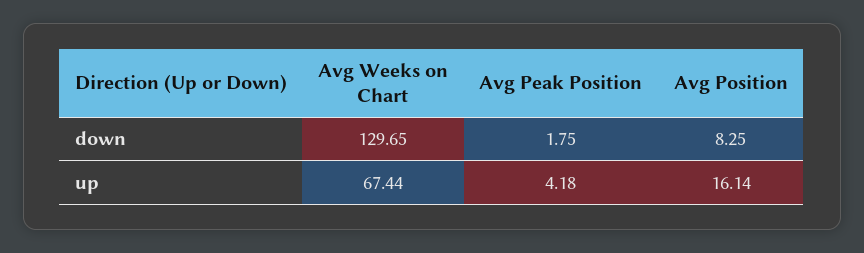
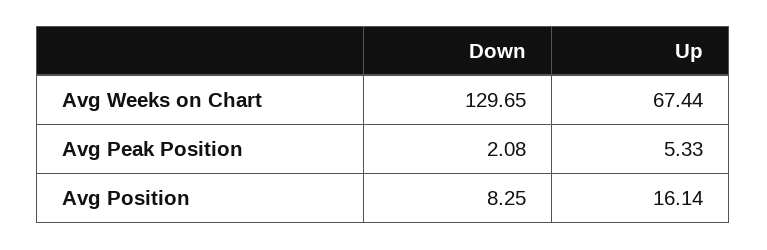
Avg Peak Position, down: 1.75 -> 2.08
Avg Peak Position, up: 4.18 -> 5.33

